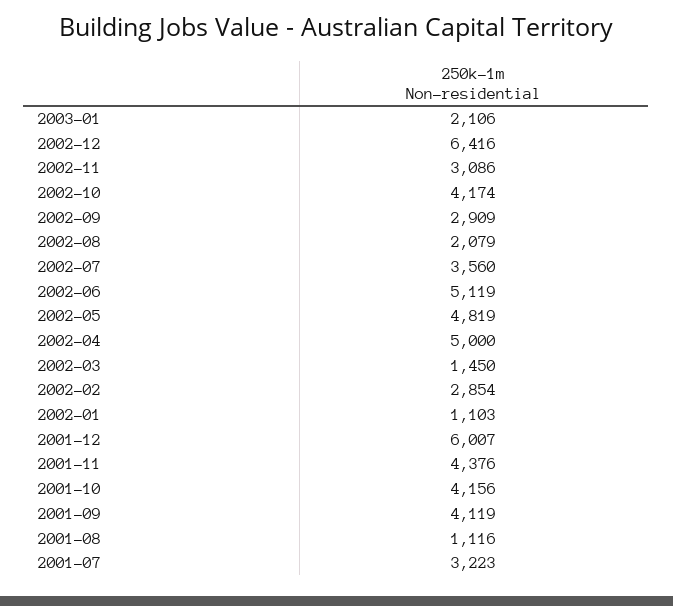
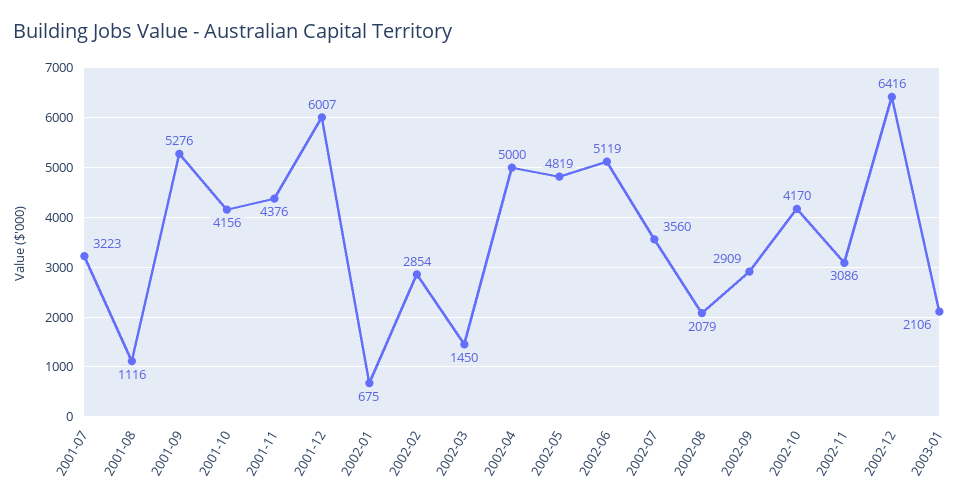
2002-10: 4174 -> 4170
2002-01: 1103 -> 675
2001-09: 4119 -> 5276

